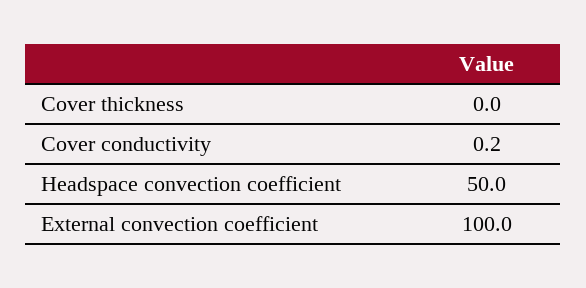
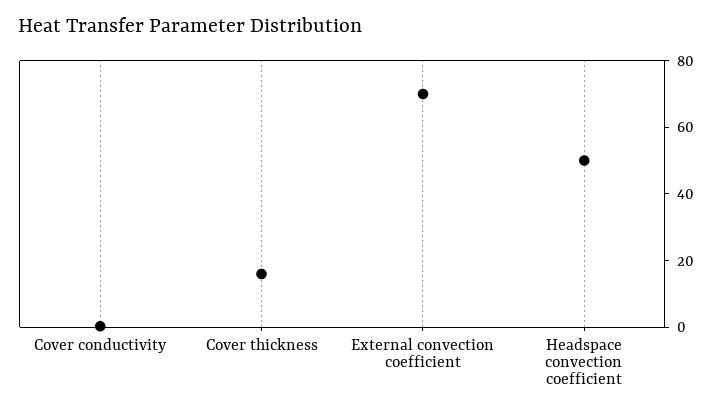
Cover thickness: 0 -> 15
External convection coefficient: 100 -> 70

